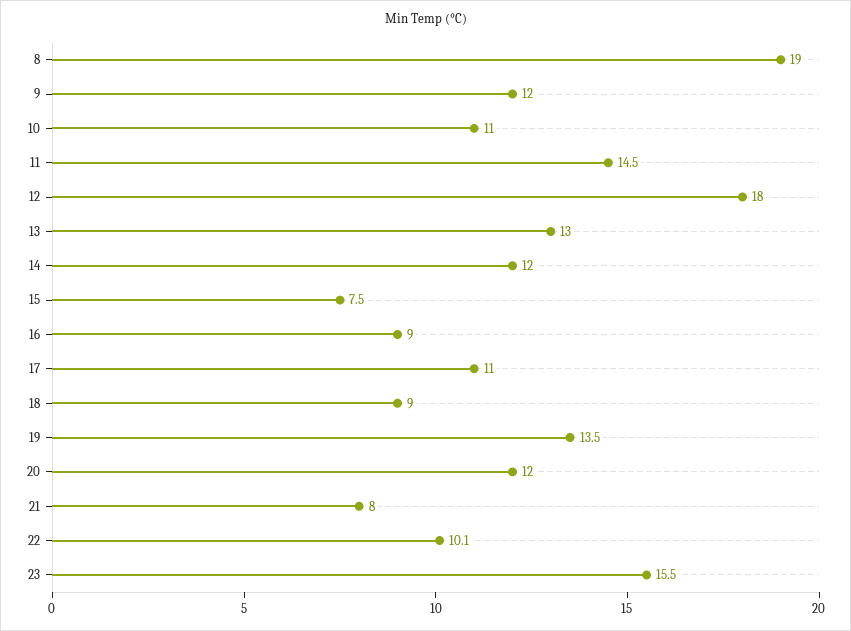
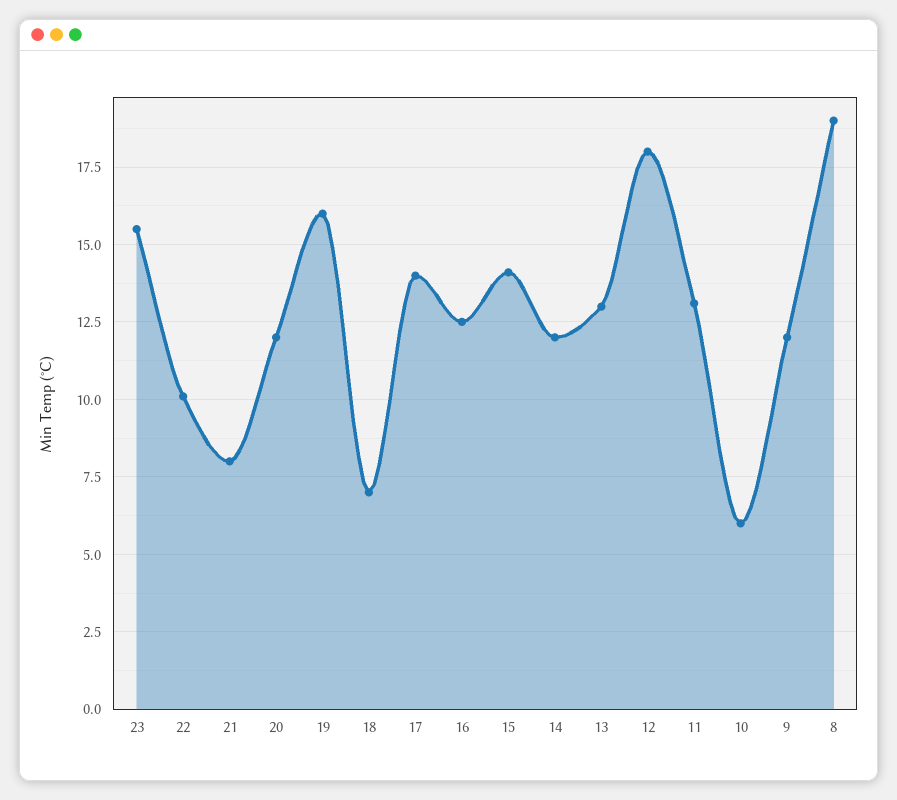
10: 11 -> 6
11: 14.5 -> 13
15: 7.5 -> 14
16: 9 -> 12.5
17: 11 -> 14
18: 9 -> 7
19: 13.5 -> 16

